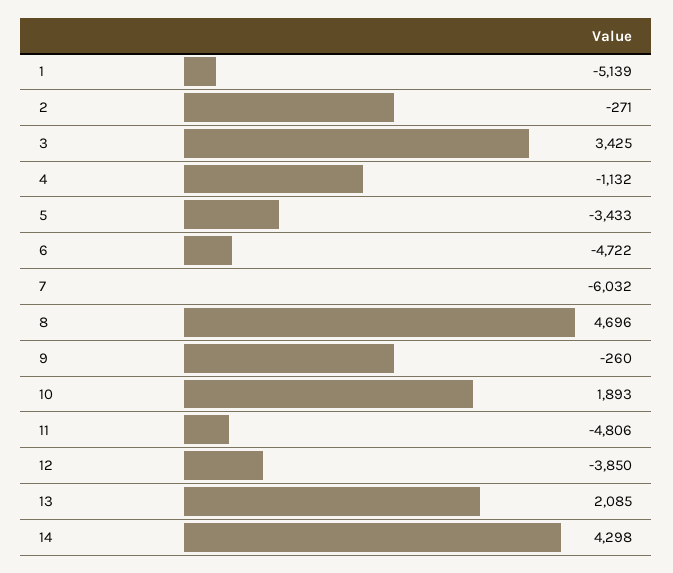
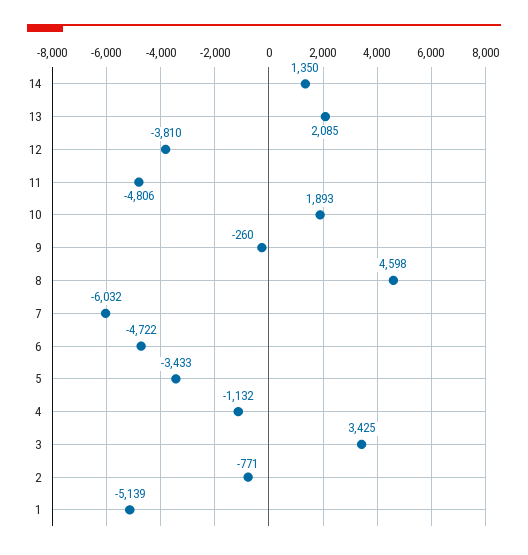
2: -271 -> -771
8: 4696 -> 4598
12: -3850 -> -3810
14: 4298 -> 1350

